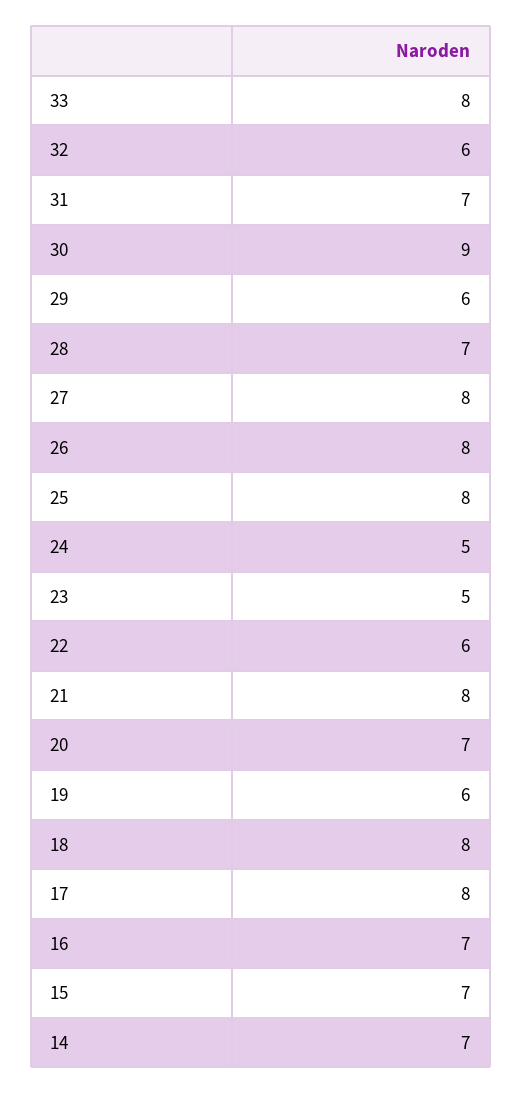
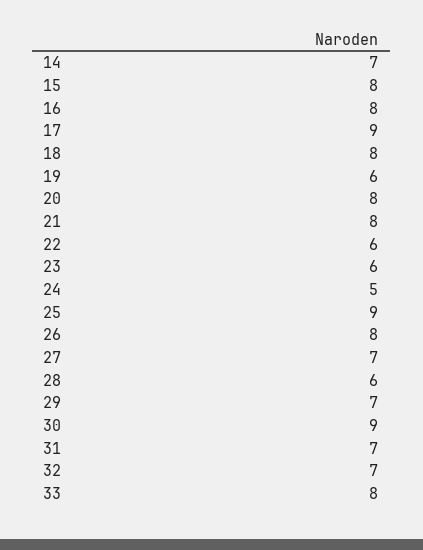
32: 6 -> 7
29: 6 -> 7
28: 7 -> 6
27: 8 -> 7
25: 8 -> 9
23: 5 -> 6
20: 7 -> 8
17: 8 -> 9
16: 7 -> 8
15: 7 -> 8

